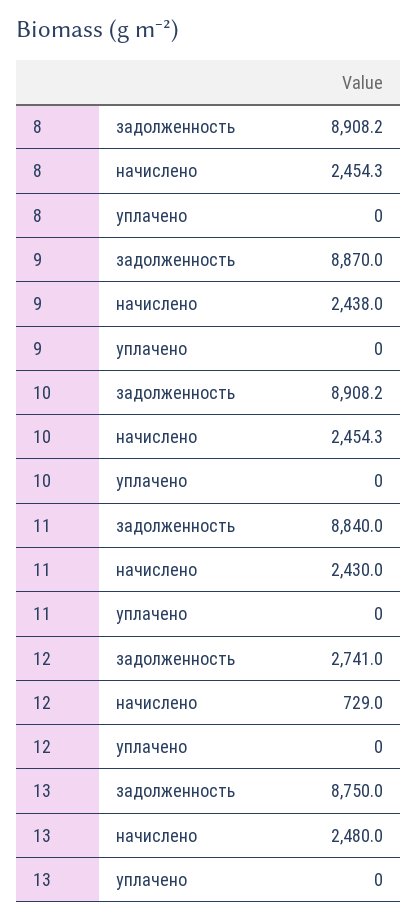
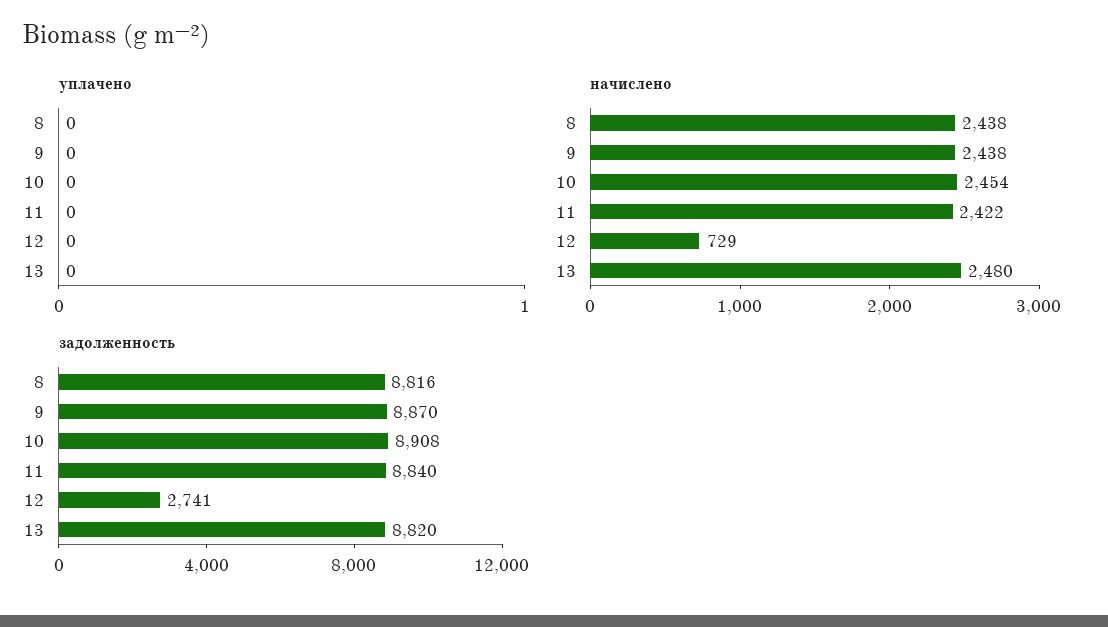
задолженность, 8: 8908.2 -> 8816
начислено, 8: 2454.3 -> 2438
начислено, 11: 2430 -> 2422
задолженность, 13: 8750 -> 8820

